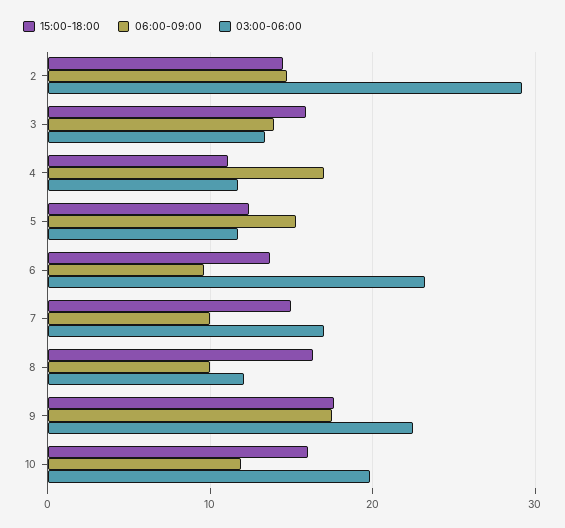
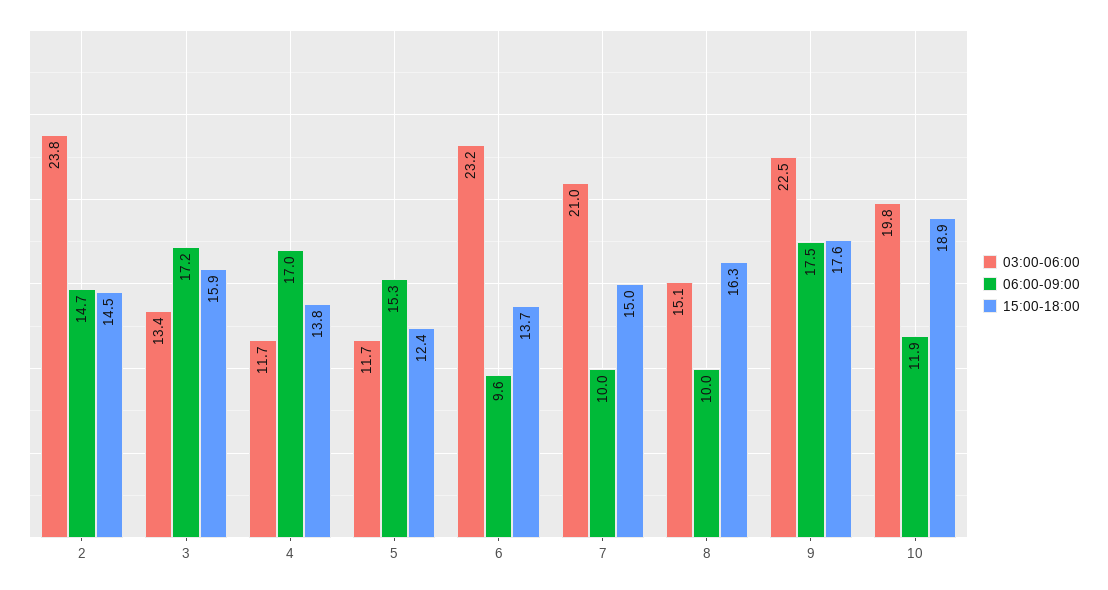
03:00-06:00, 2: 29 -> 23.8
06:00-09:00, 3: 14 -> 17.2
15:00-18:00, 4: 11 -> 13.8
03:00-06:00, 7: 17 -> 21
03:00-06:00, 8: 12 -> 15.1
15:00-18:00, 10: 16 -> 18.9

